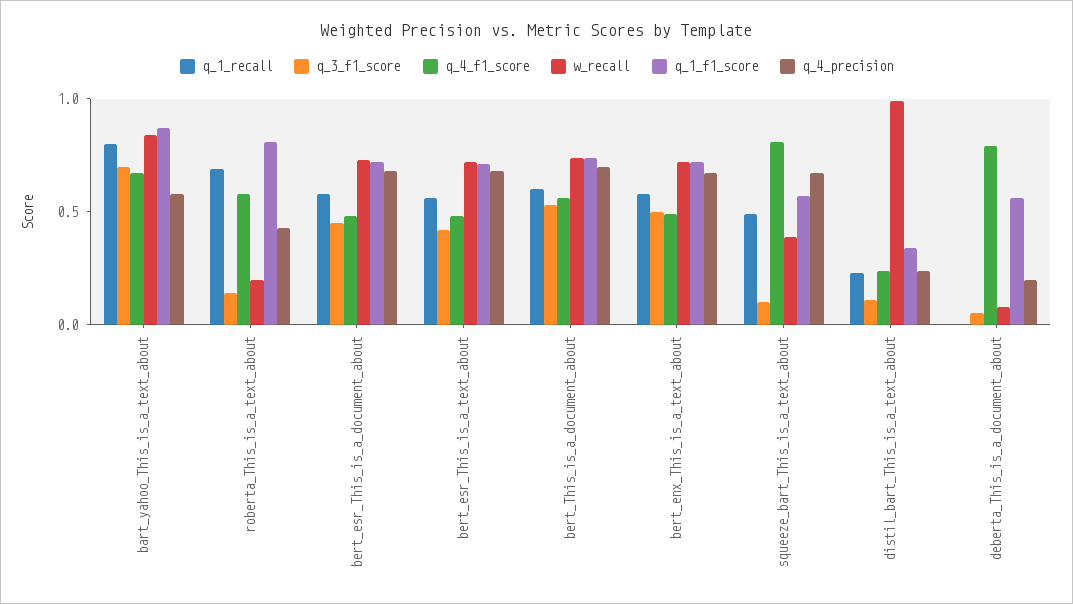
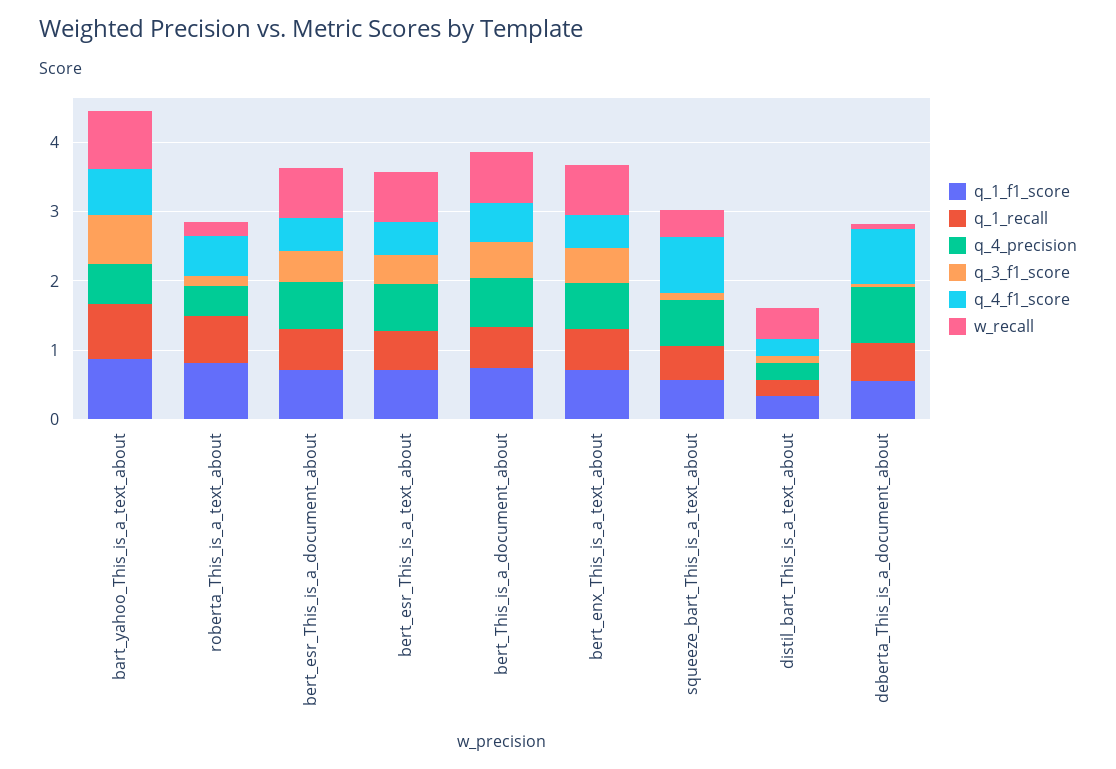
w_recall, distil_bart_This_is_a_text_about: 1 -> 0.4
q_1_recall, deberta_This_is_a_document_about: 0 -> 0.6
q_4_precision, deberta_This_is_a_document_about: 0.2 -> 0.8

